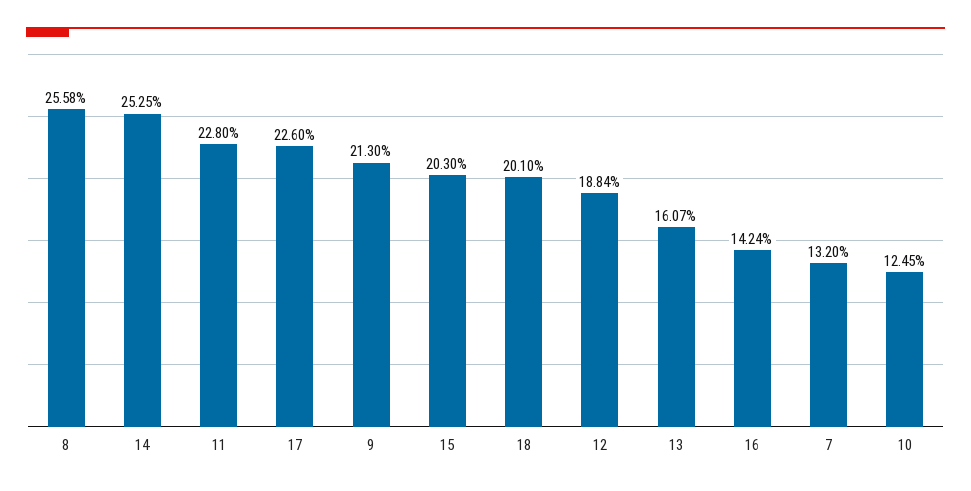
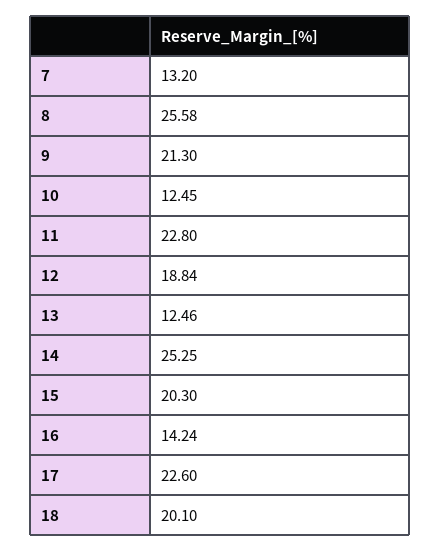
13: 16.07 -> 12.46

